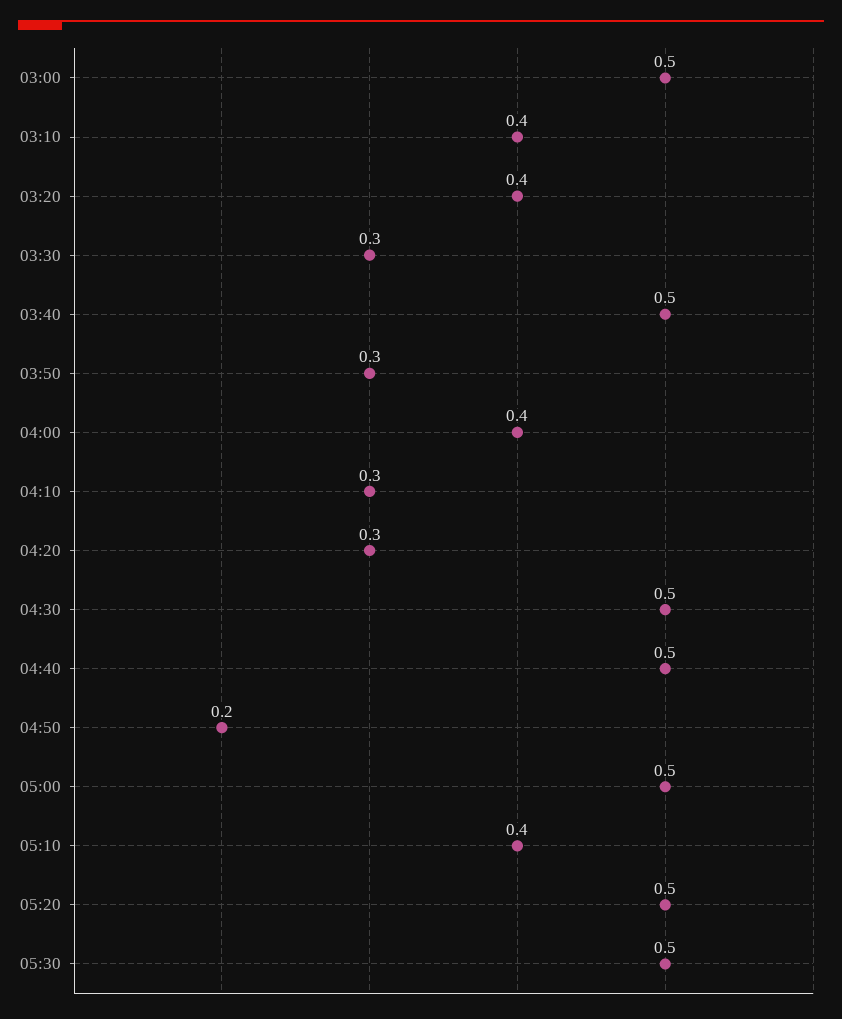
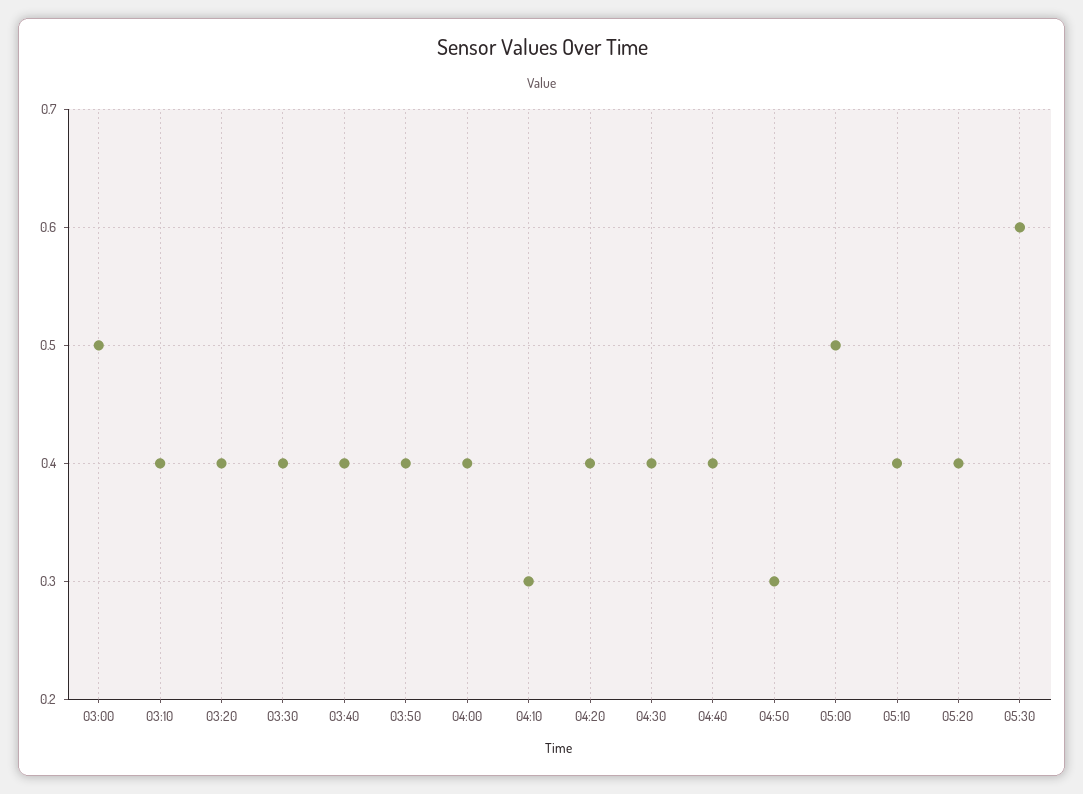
03:30: 0.3 -> 0.4
03:40: 0.5 -> 0.4
03:50: 0.3 -> 0.4
04:20: 0.3 -> 0.4
04:30: 0.5 -> 0.4
04:40: 0.5 -> 0.4
04:50: 0.2 -> 0.3
05:20: 0.5 -> 0.4
05:30: 0.5 -> 0.6

